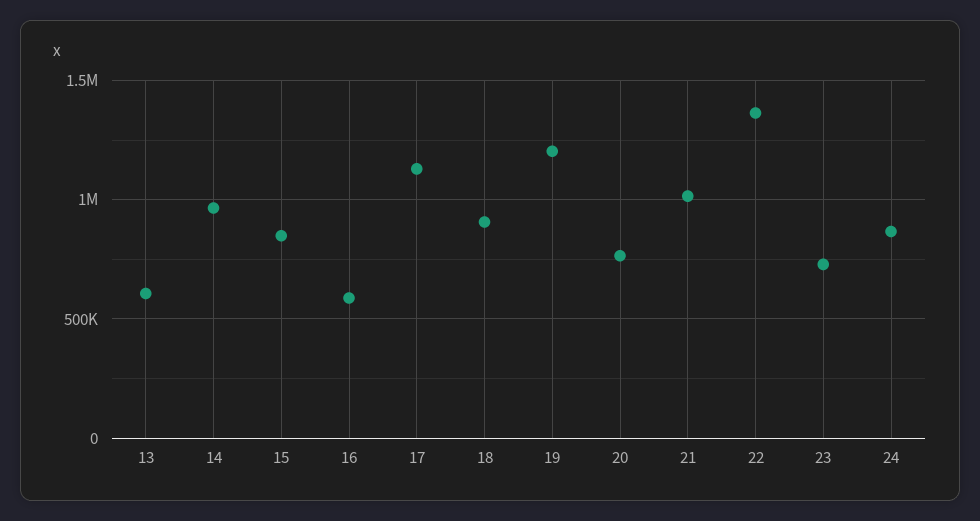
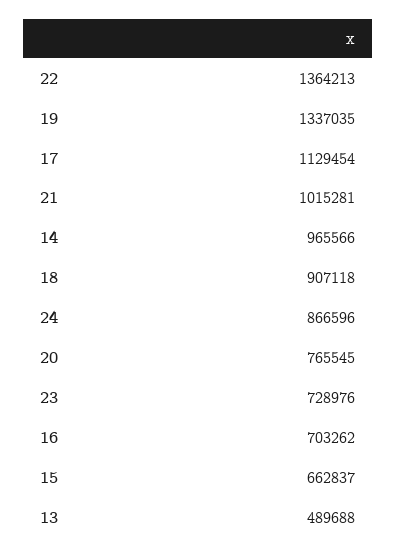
13: 600000 -> 489688
15: 850000 -> 662837
16: 600000 -> 703262
19: 1200000 -> 1337035

